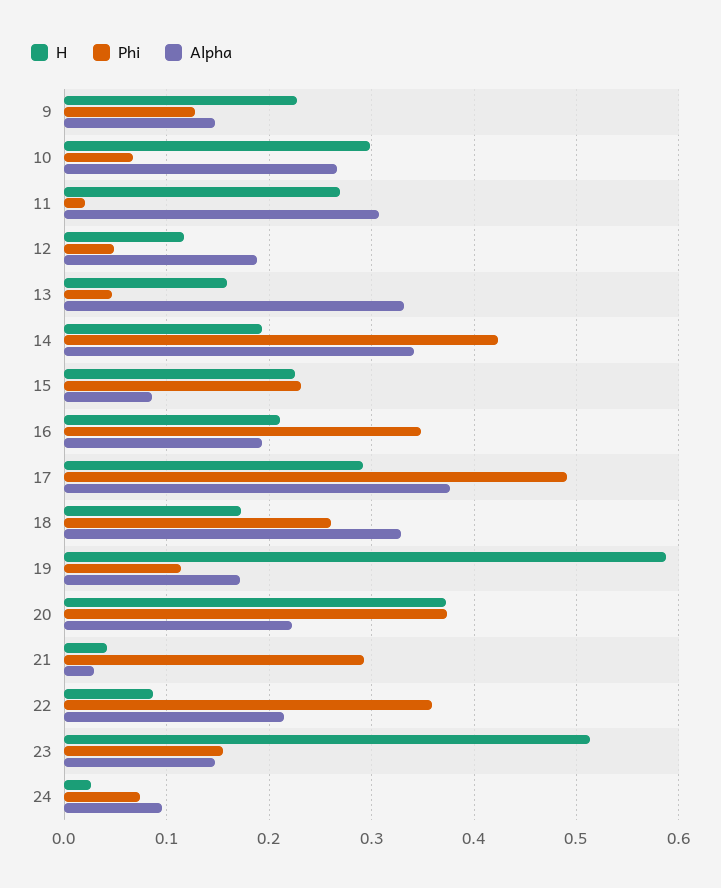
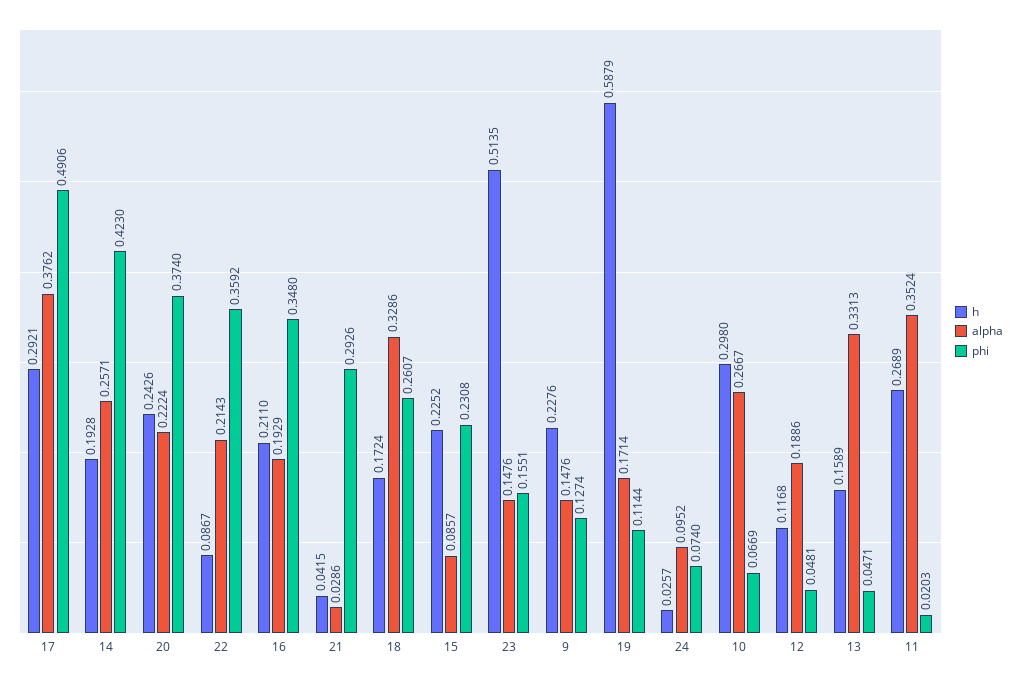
Alpha, 11: 0.31 -> 0.3524
Alpha, 14: 0.34 -> 0.2571
H, 20: 0.37 -> 0.2426

